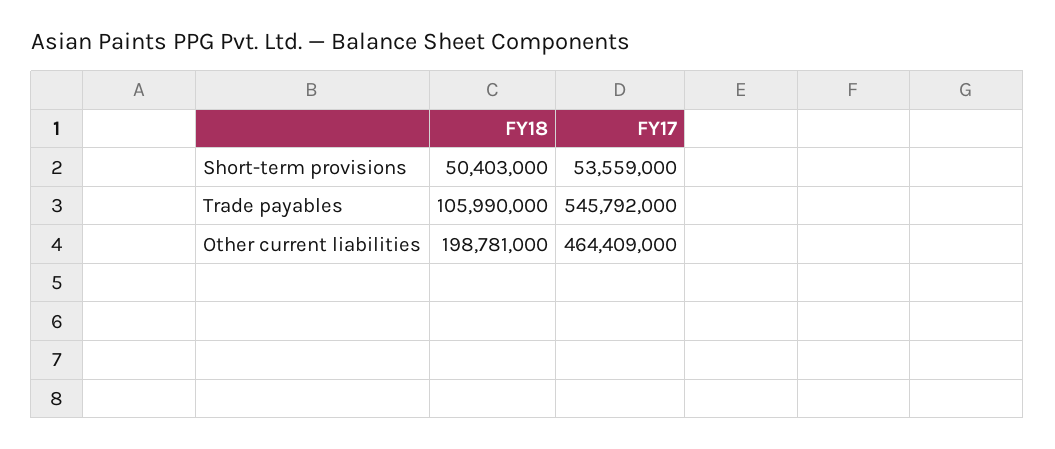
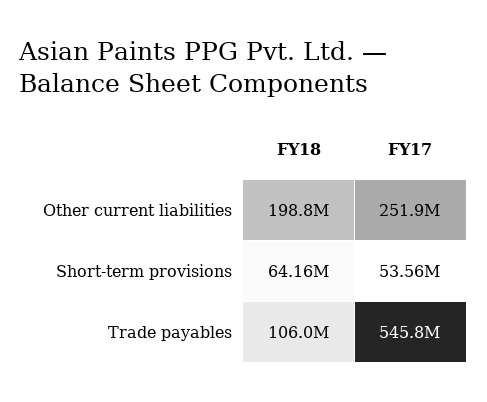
FY18, Short-term provisions: 50403000 -> 64160000
FY17, Other current liabilities: 464409000 -> 251900000

